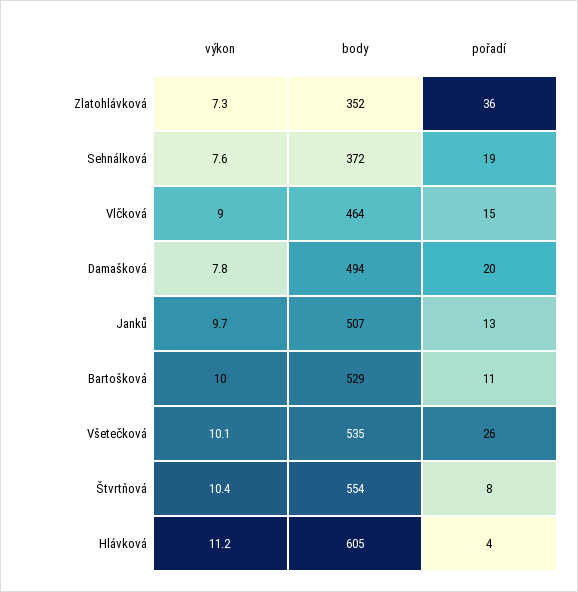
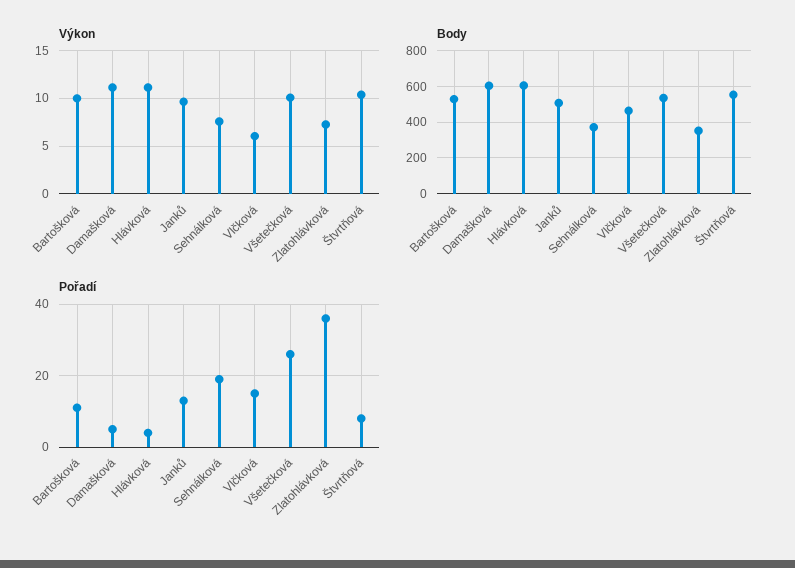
výkon, Vlčková: 9 -> 6
výkon, Damašková: 7.8 -> 11
body, Damašková: 494 -> 600
pořadí, Damašková: 20 -> 5

